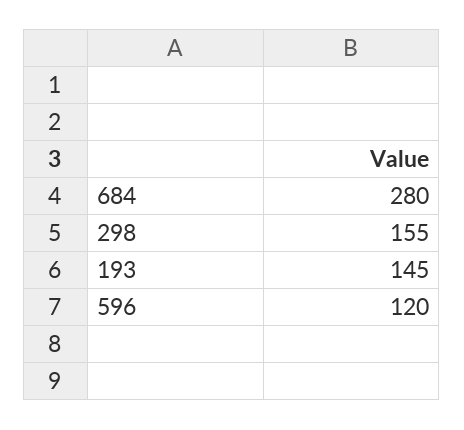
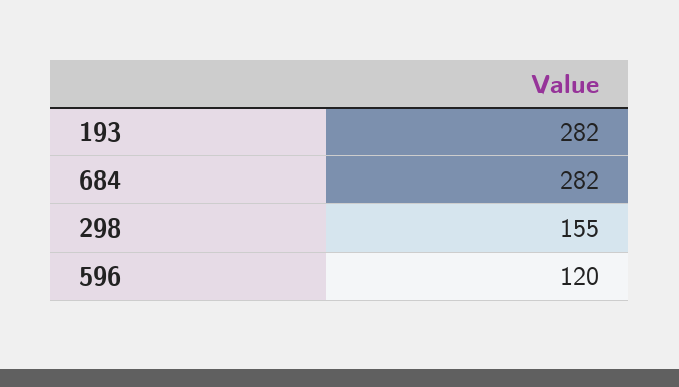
684: 280 -> 282
193: 145 -> 282

